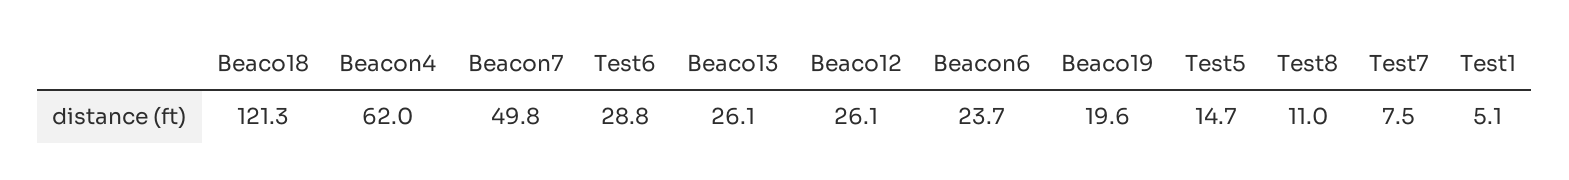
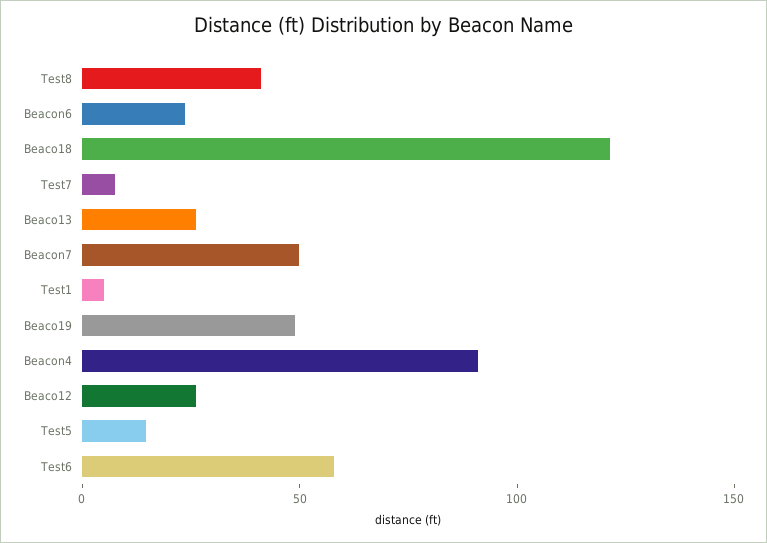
Beacon4: 62 -> 90
Test6: 28.8 -> 60
Beaco19: 19.6 -> 50
Test8: 11 -> 40

